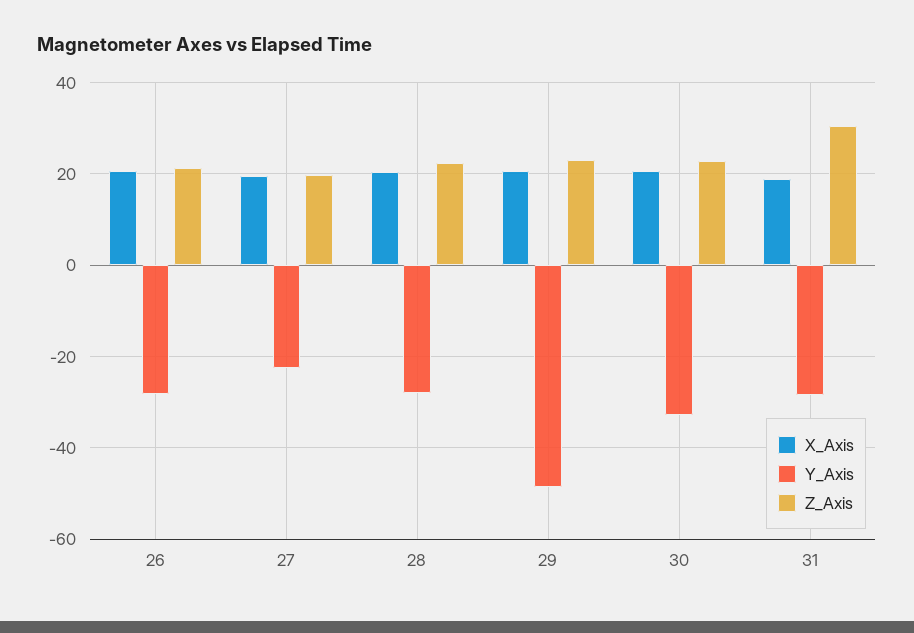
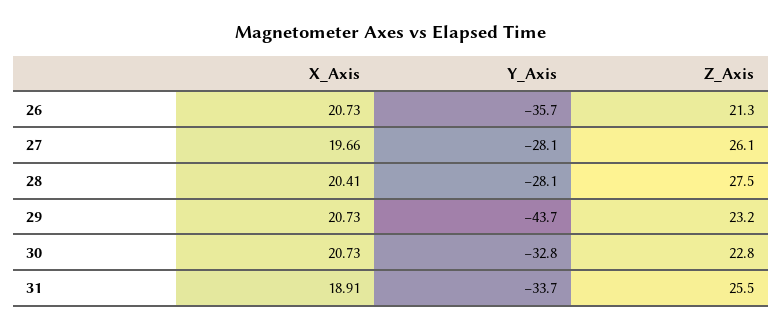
Y_Axis, 26: -28 -> -35.7
Y_Axis, 27: -22 -> -28.1
Z_Axis, 27: 20 -> 26.1
Z_Axis, 28: 22 -> 27.5
Y_Axis, 29: -48 -> -43.7
Y_Axis, 31: -28 -> -33.7
Z_Axis, 31: 30 -> 25.5

